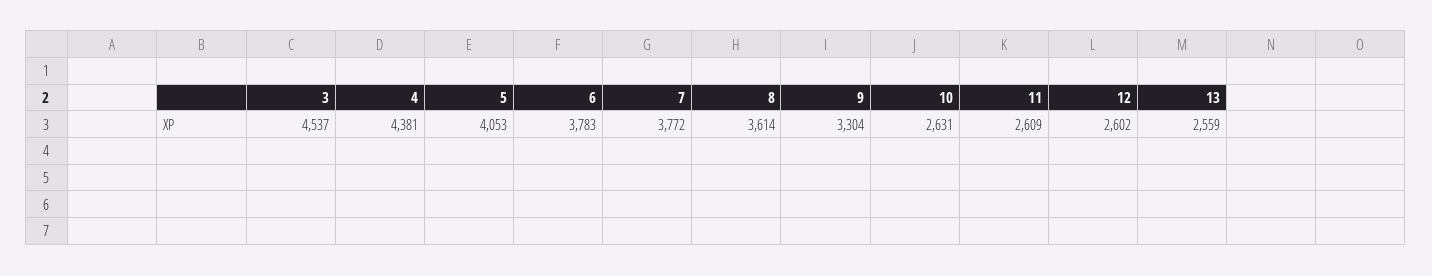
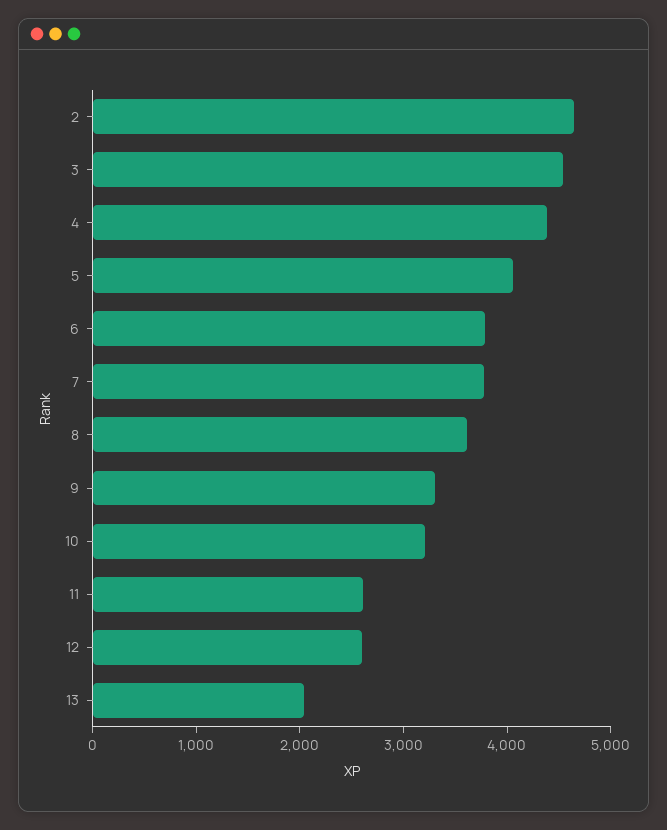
10: 2631 -> 3200
13: 2559 -> 2000
2: none -> 4600

